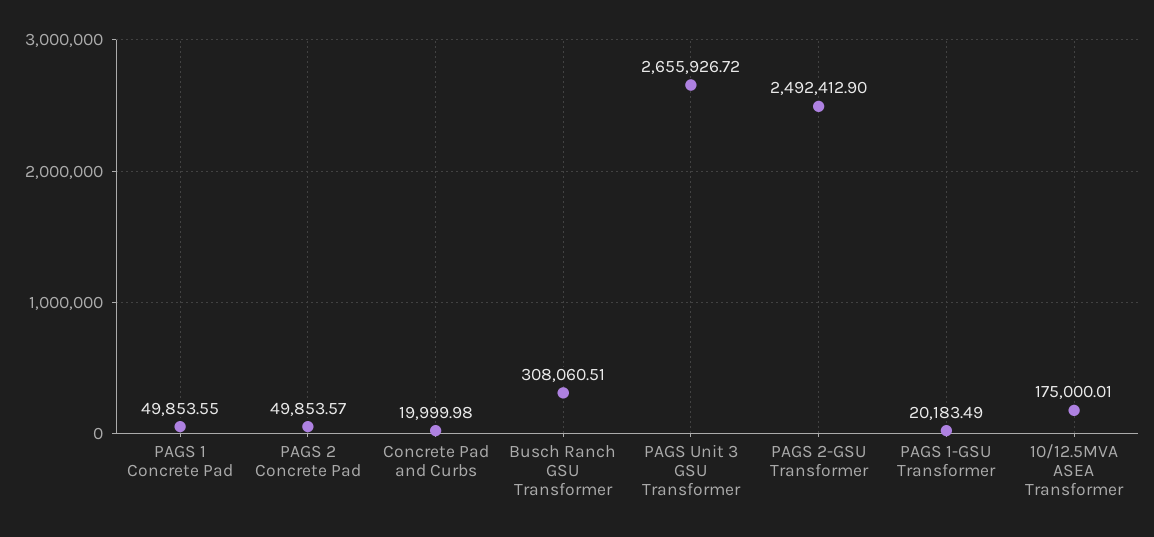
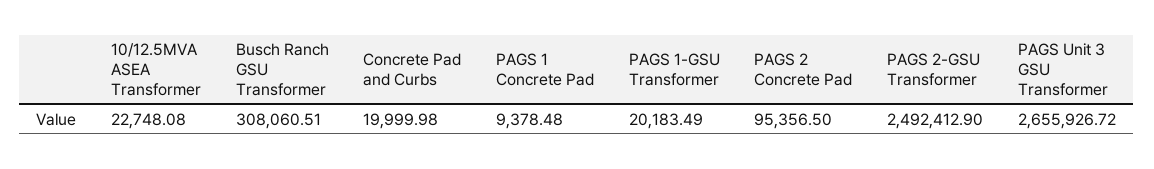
PAGS 1 Concrete Pad: 49853.55 -> 9378.48
PAGS 2 Concrete Pad: 49853.57 -> 95356.5
10/12.5MVA ASEA Transformer: 175000.01 -> 22748.08

